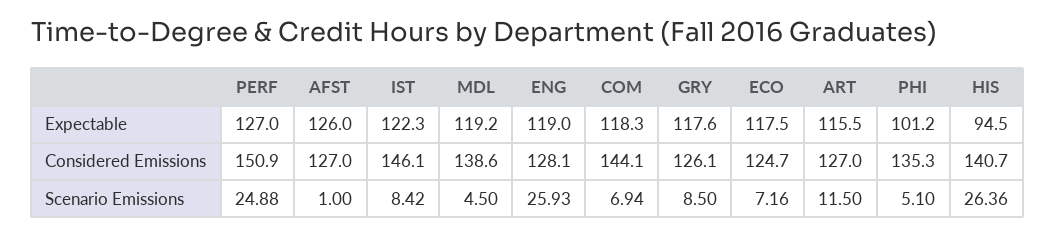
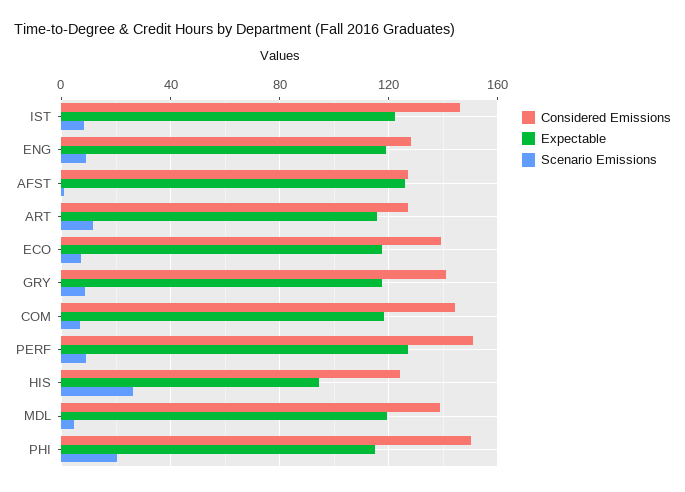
Expectable, PHI: 101.2 -> 115
Considered Emissions, GRY: 126.1 -> 140
Considered Emissions, ECO: 124.7 -> 140
Considered Emissions, PHI: 135.3 -> 150
Considered Emissions, HIS: 140.7 -> 125
Scenario Emissions, PERF: 24.88 -> 10
Scenario Emissions, ENG: 25.93 -> 10
Scenario Emissions, PHI: 5.1 -> 20

